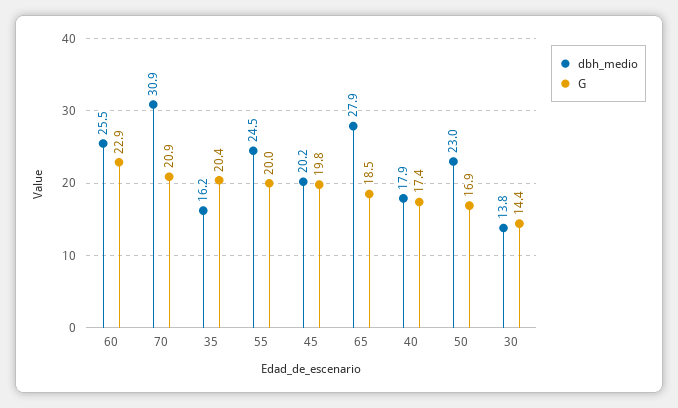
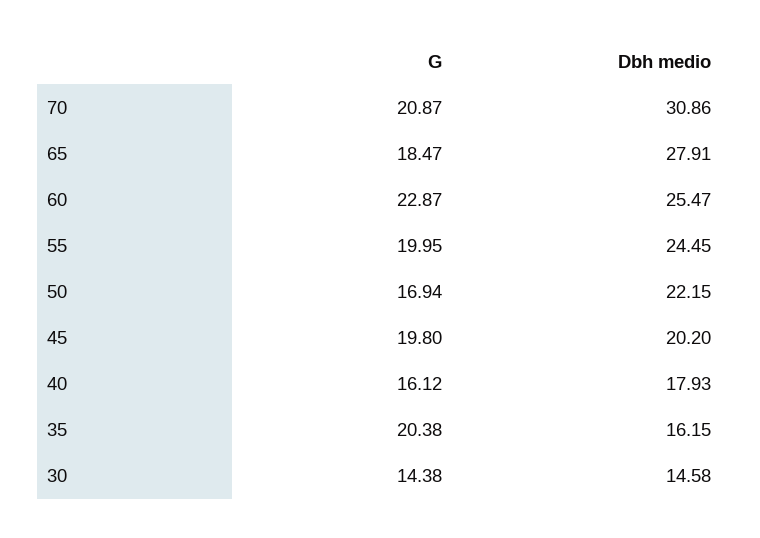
G, 40: 17.4 -> 16.12
dbh_medio, 50: 23 -> 22.15
dbh_medio, 30: 13.8 -> 14.58

